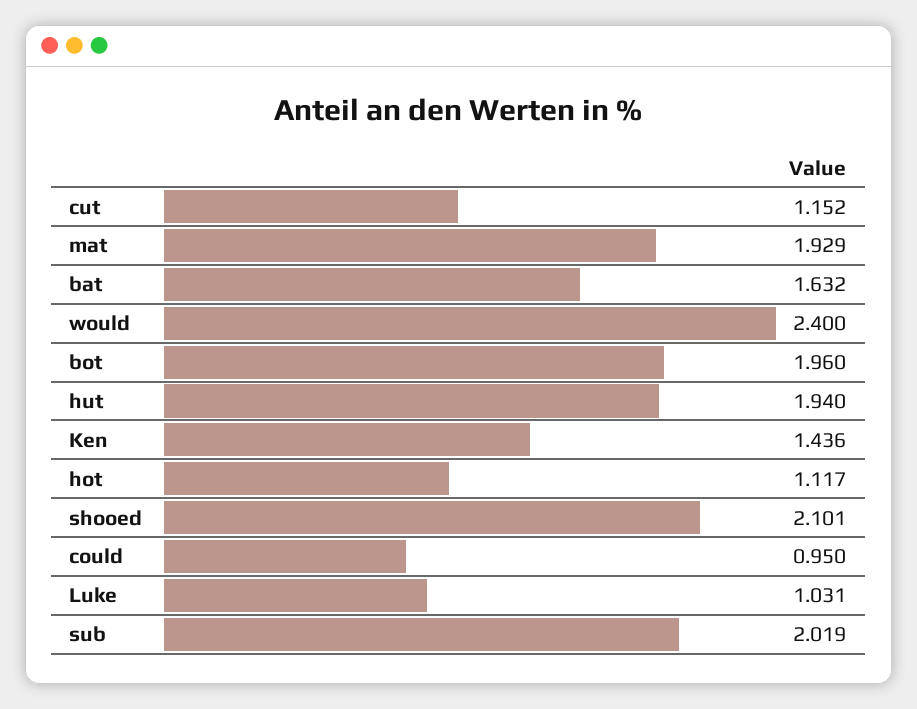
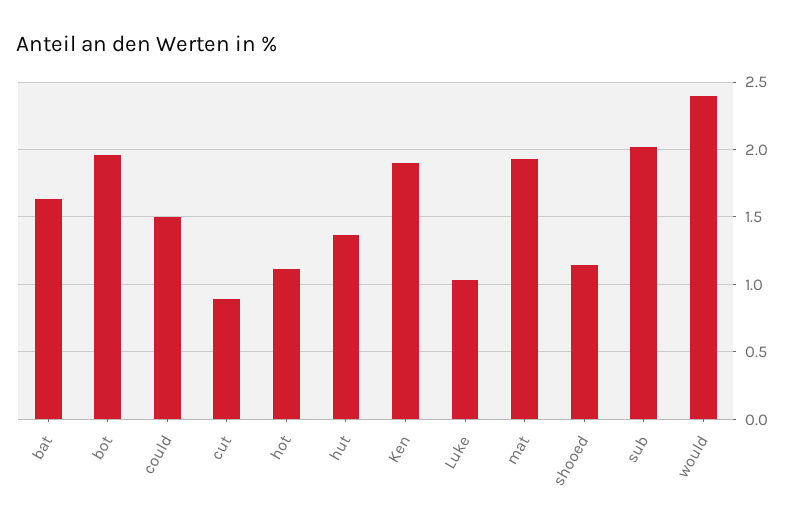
cut: 1.152 -> 0.9
hut: 1.94 -> 1.35
Ken: 1.436 -> 1.9
shooed: 2.101 -> 1.15
could: 0.95 -> 1.5

